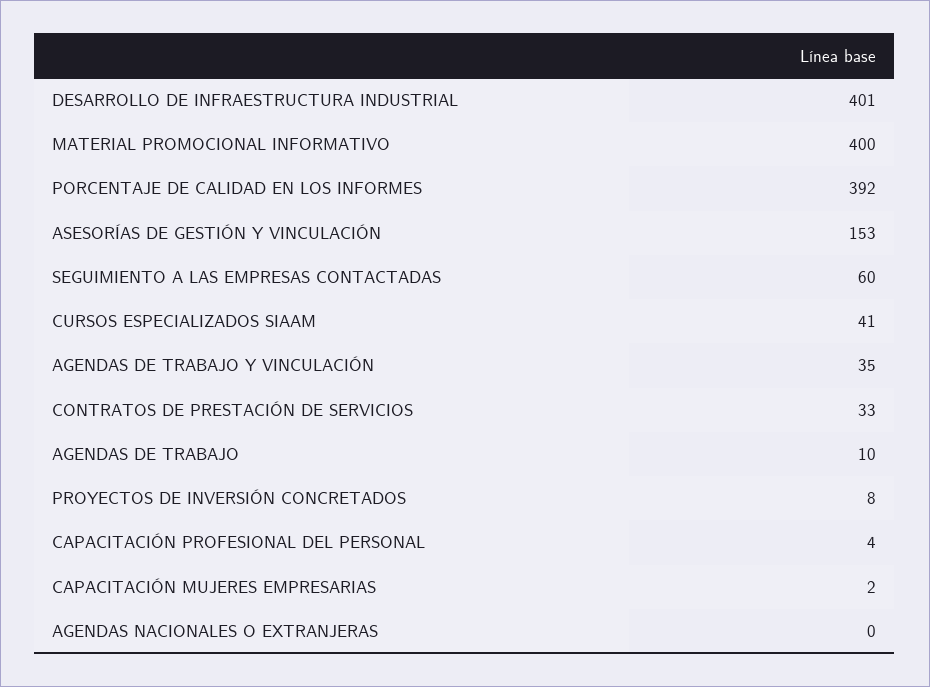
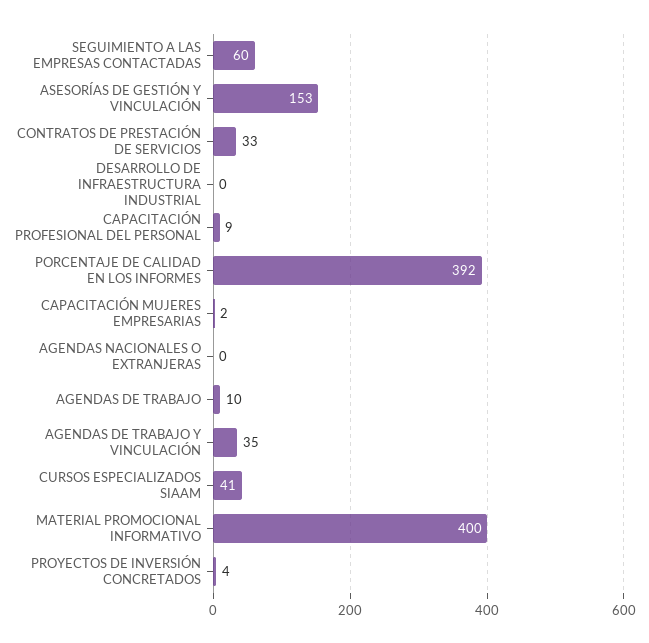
DESARROLLO DE INFRAESTRUCTURA INDUSTRIAL: 401 -> 0
PROYECTOS DE INVERSIÓN CONCRETADOS: 8 -> 4
CAPACITACIÓN PROFESIONAL DEL PERSONAL: 4 -> 9

